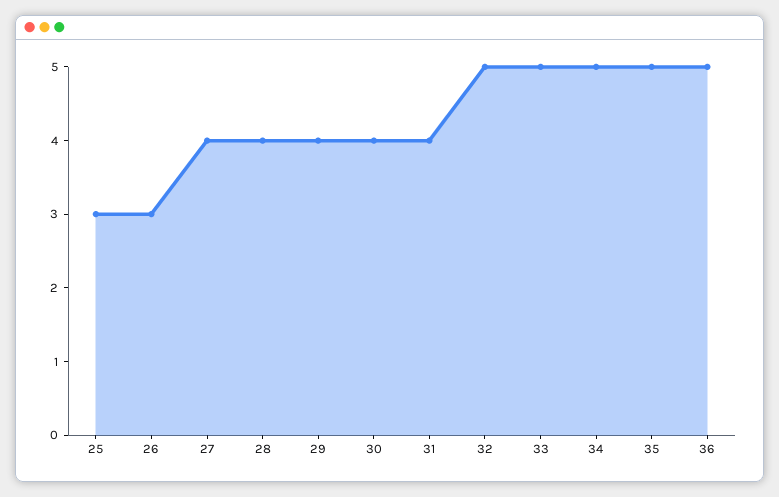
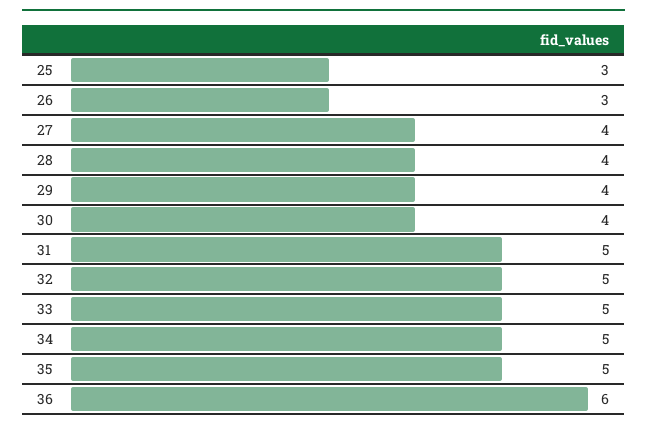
31: 4 -> 5
36: 5 -> 6

